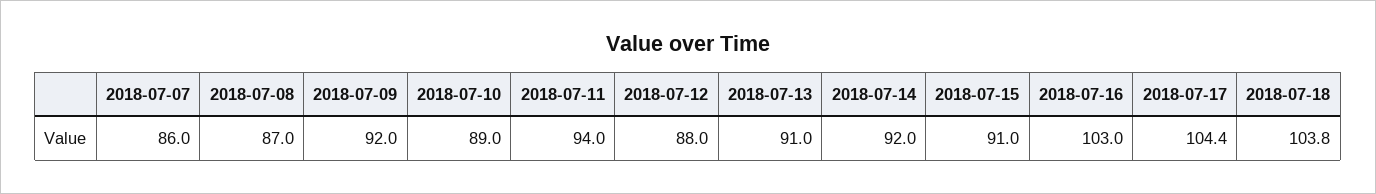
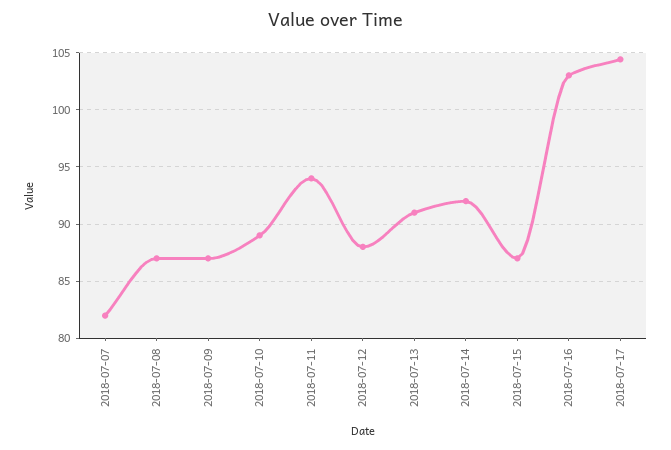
2018-07-07: 86 -> 82
2018-07-09: 92 -> 87
2018-07-15: 91 -> 87
2018-07-18: 103.8 -> none

